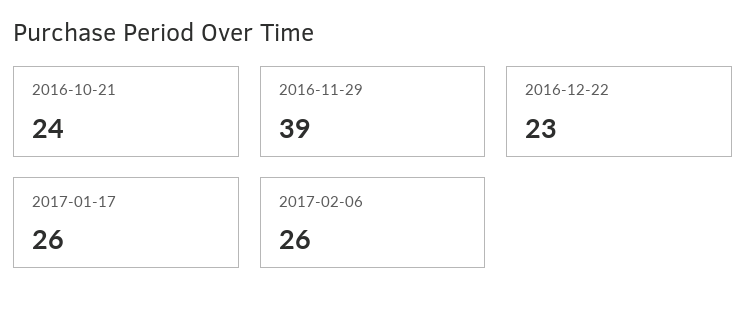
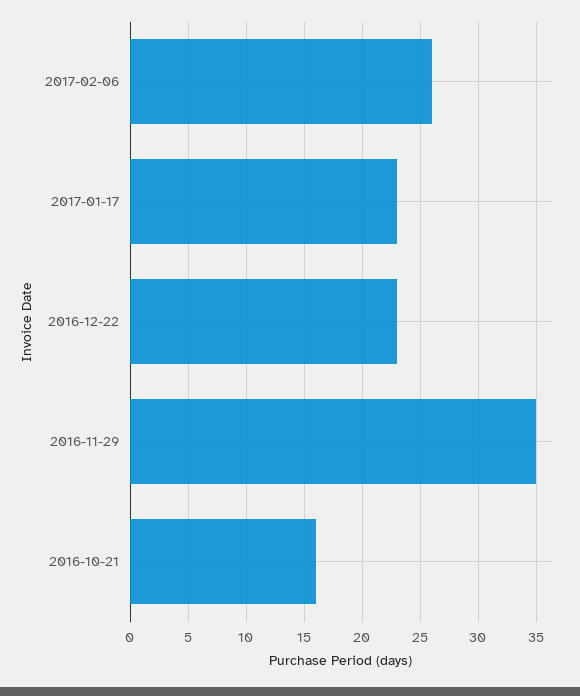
2016-10-21: 24 -> 16
2016-11-29: 39 -> 35
2017-01-17: 26 -> 23

